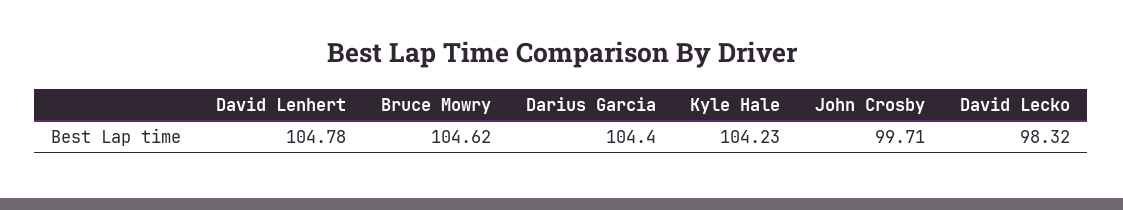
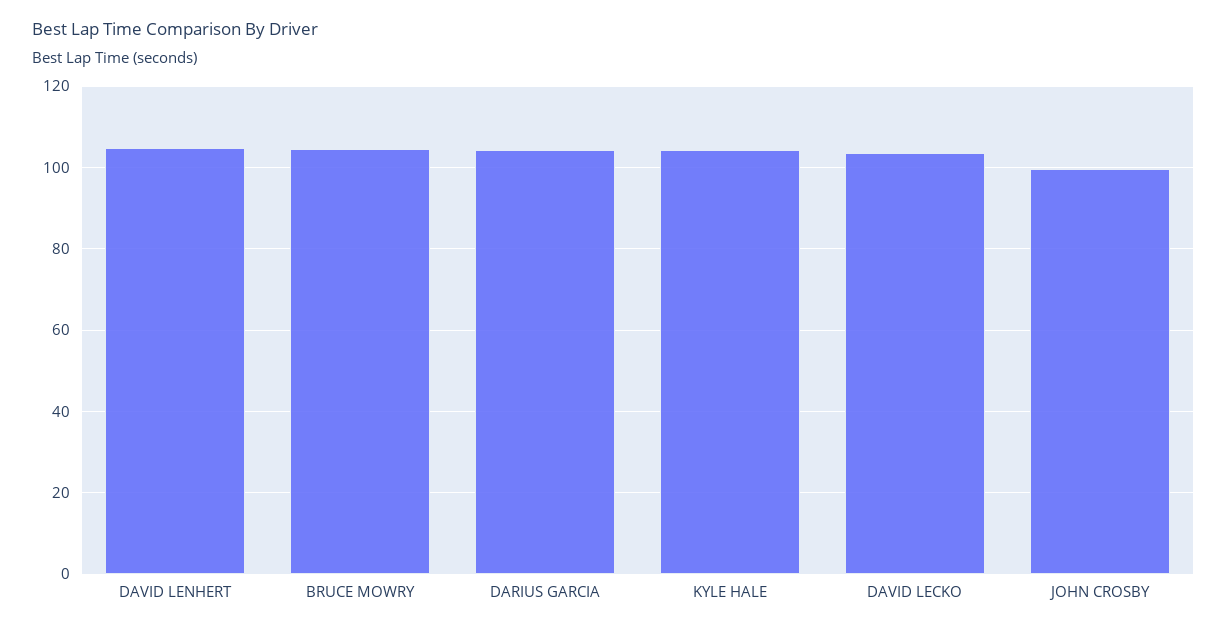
David Lecko: 98.32 -> 104

